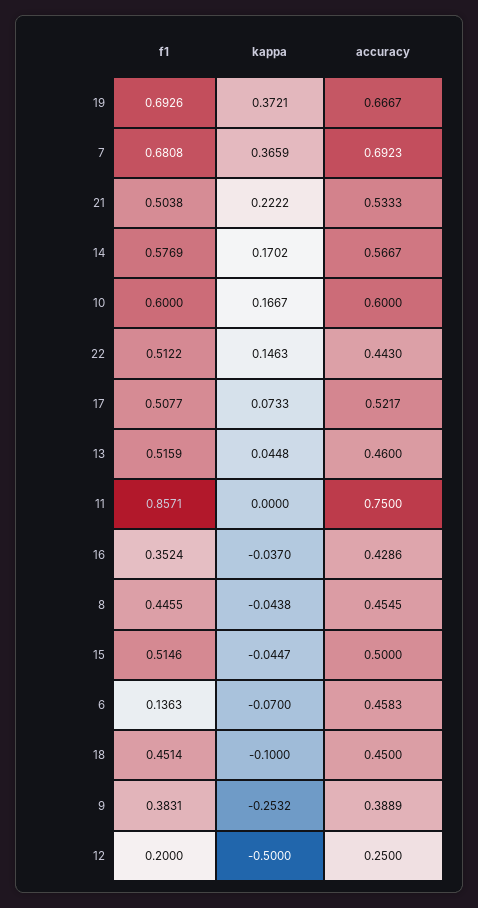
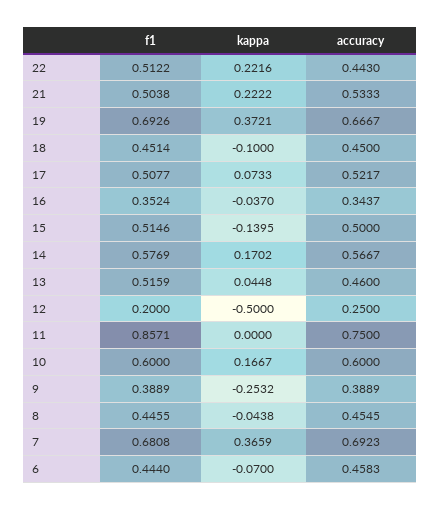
kappa, 22: 0.1463 -> 0.2216
accuracy, 16: 0.4286 -> 0.3437
kappa, 15: -0.0447 -> -0.1395
f1, 6: 0.1363 -> 0.444
f1, 9: 0.3831 -> 0.3889

